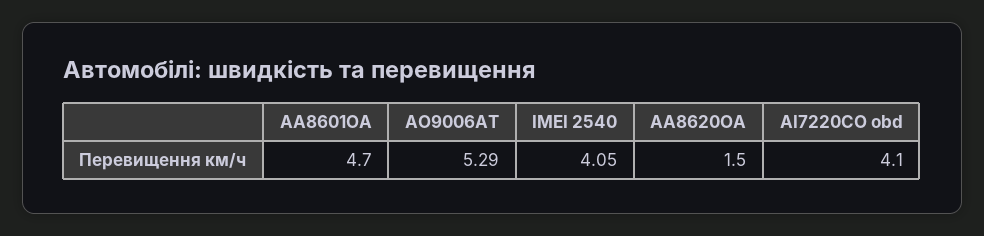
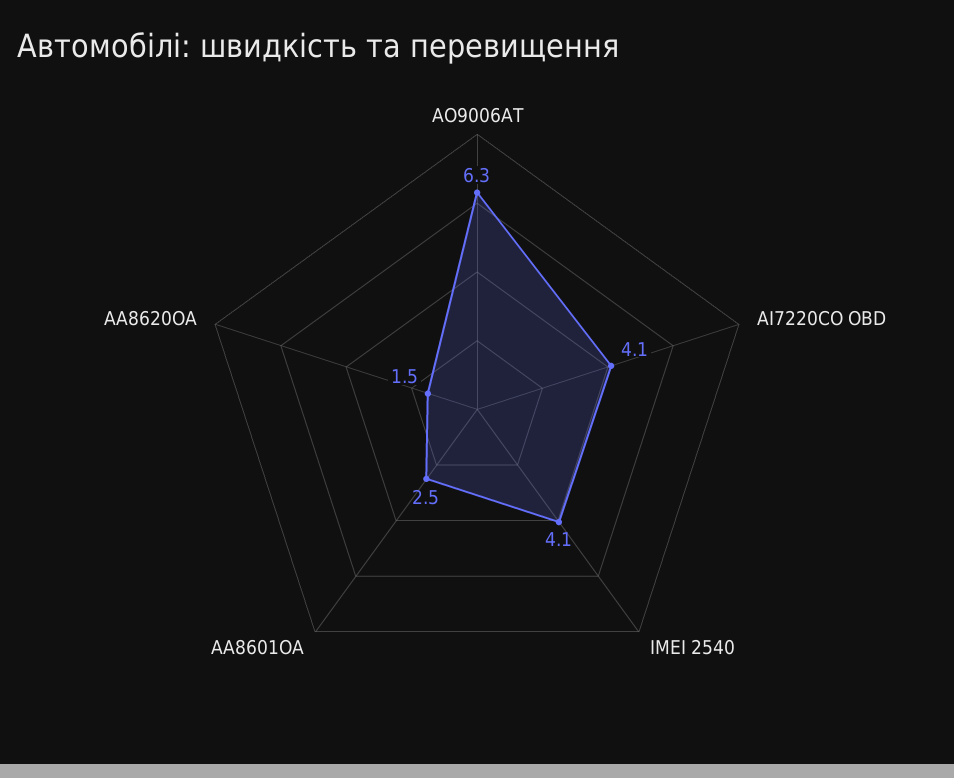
AA8601OA: 4.7 -> 2.5
AO9006AT: 5.29 -> 6.3

